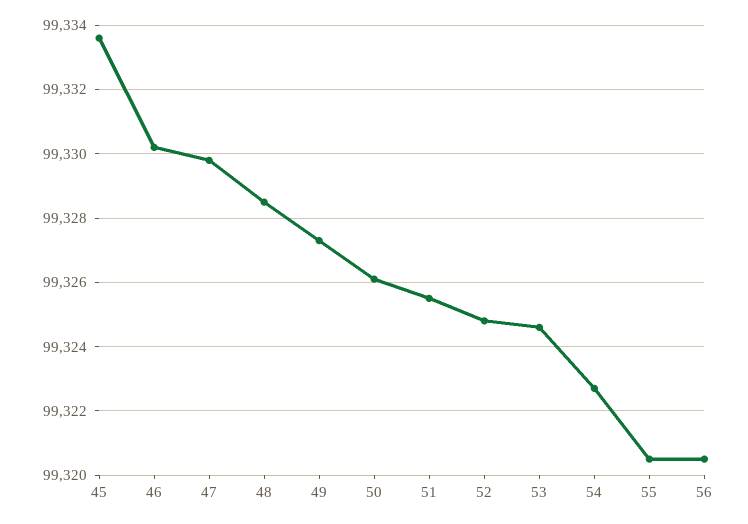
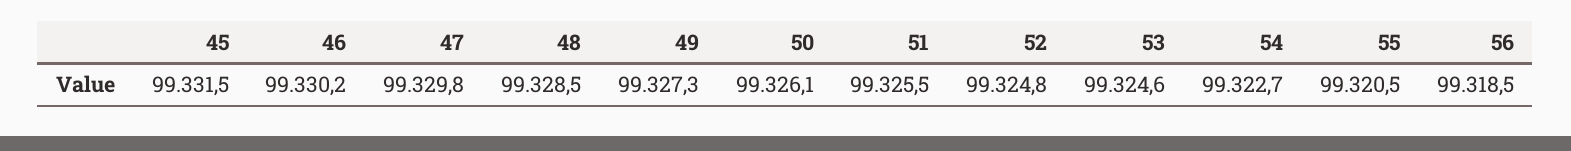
45: 99333.5 -> 99331.5
56: 99320.5 -> 99318.5

